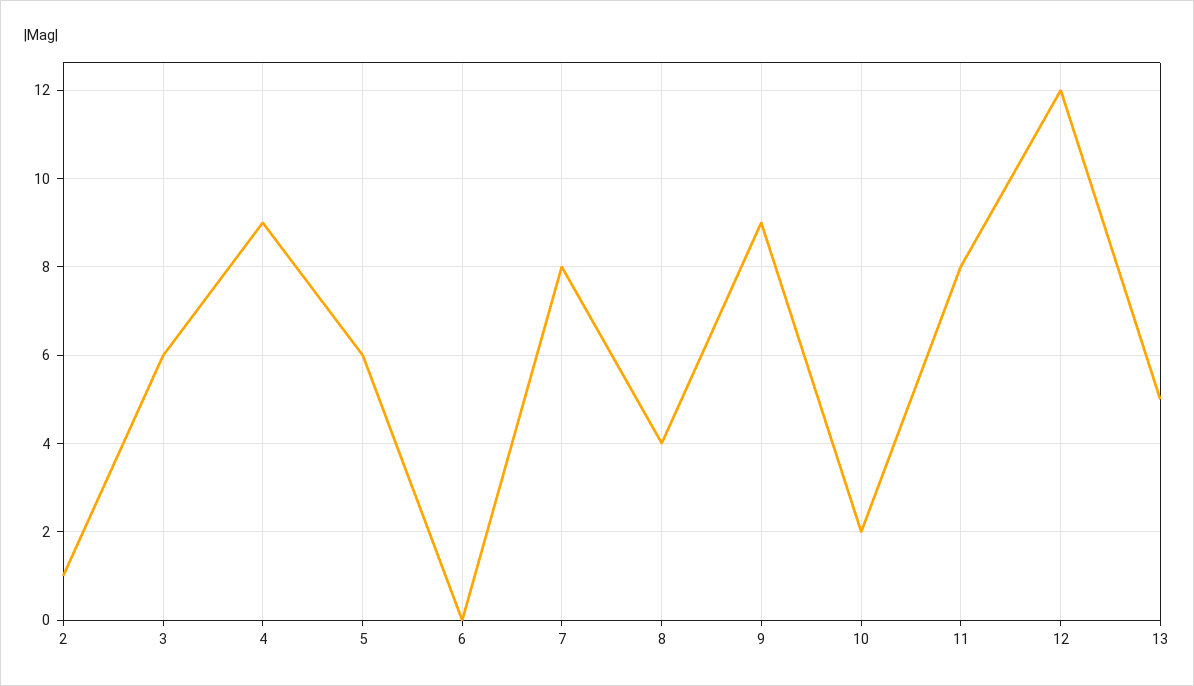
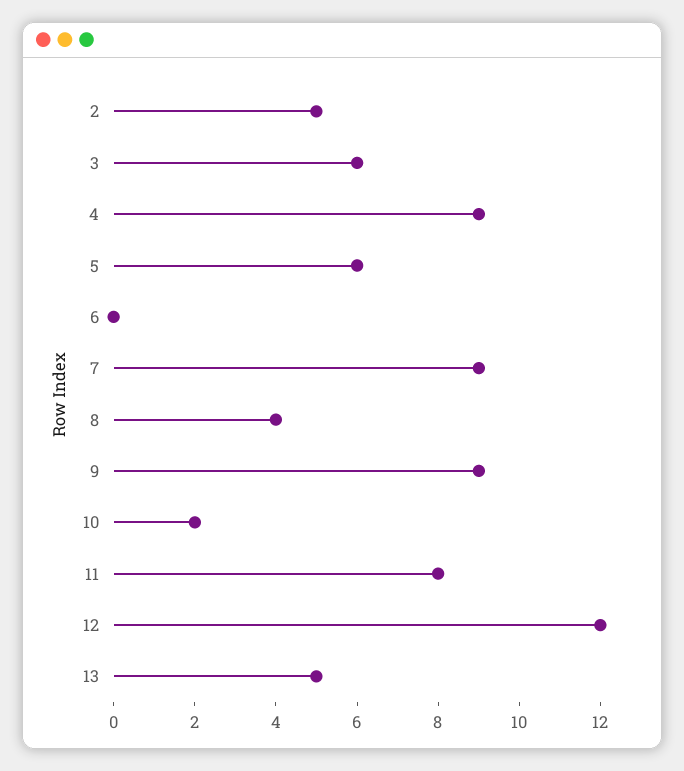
2: 1 -> 5
7: 8 -> 9

